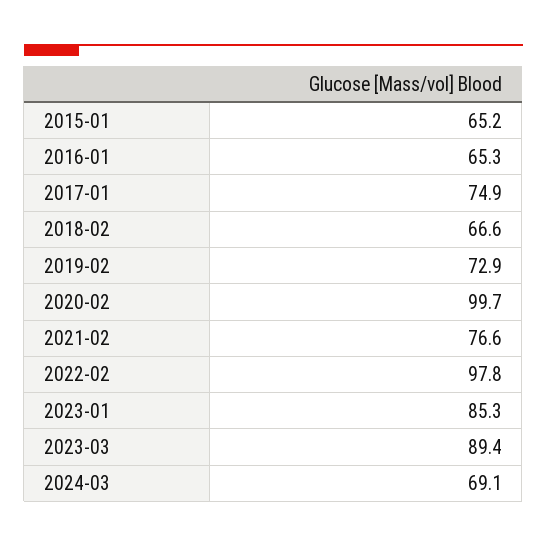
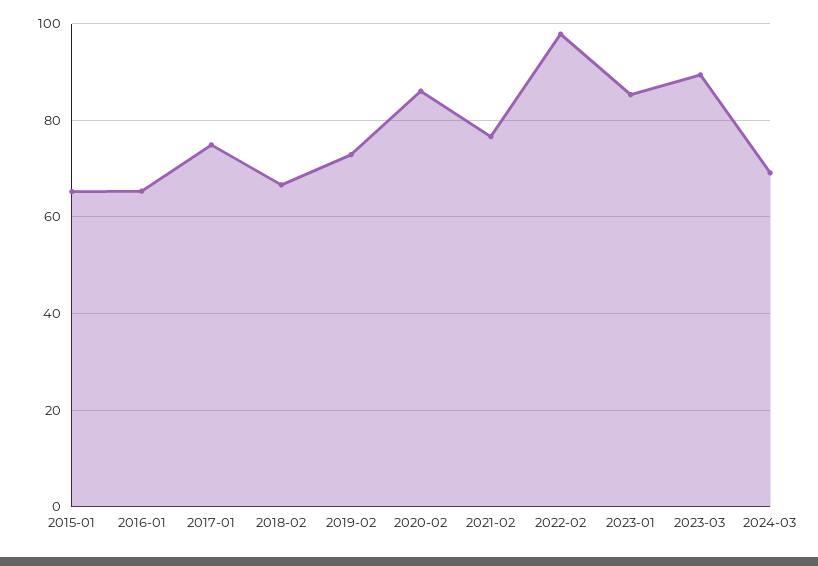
2020-02: 99.7 -> 86

